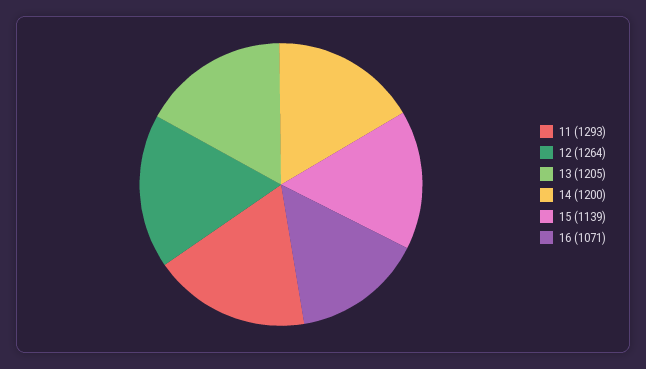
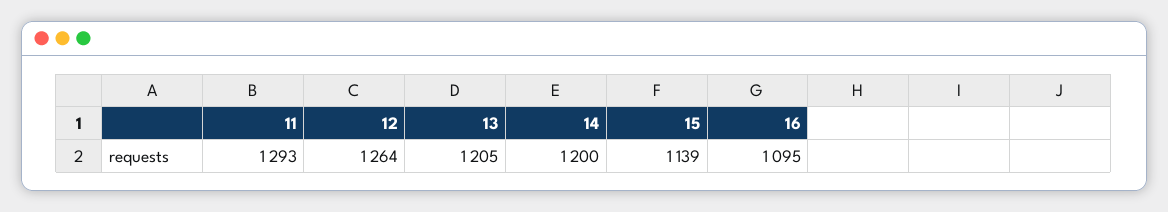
16: 1071 -> 1095

